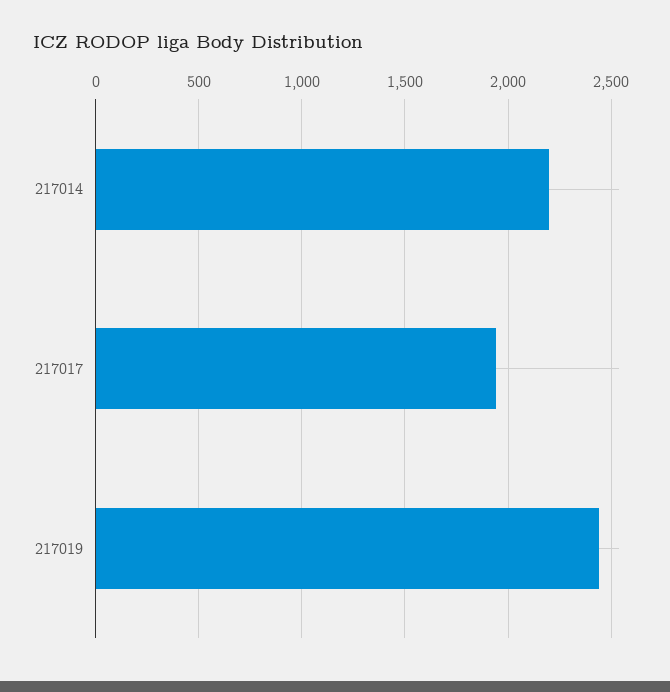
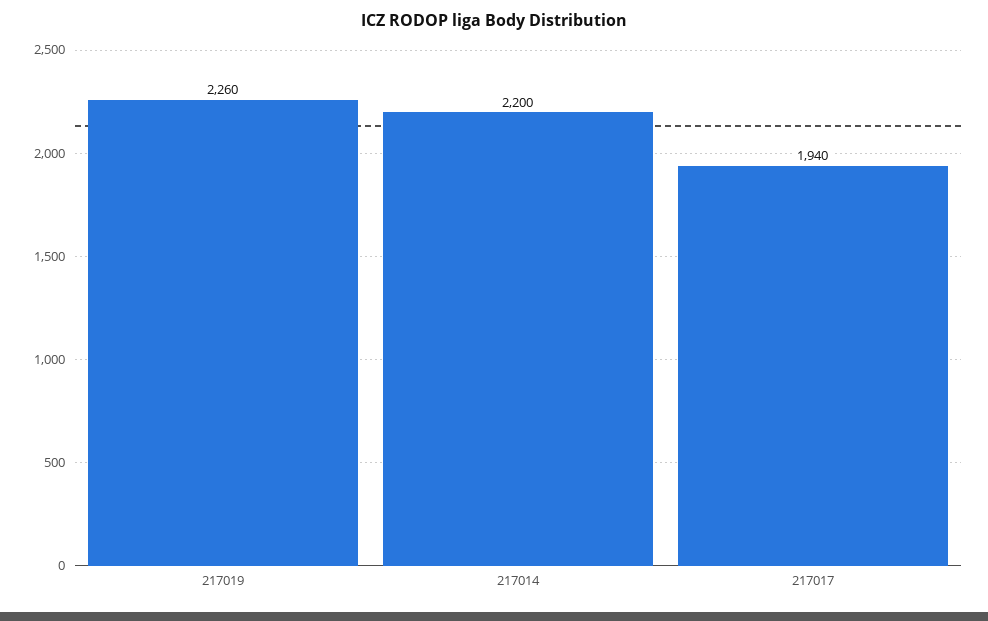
217019: 2450 -> 2260

